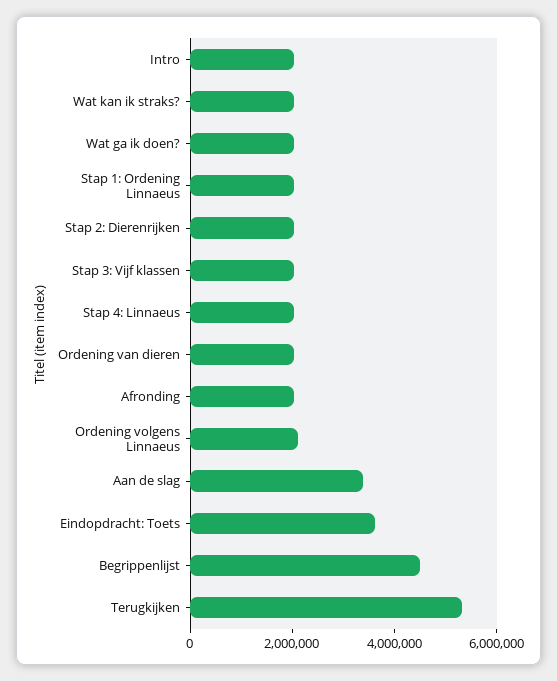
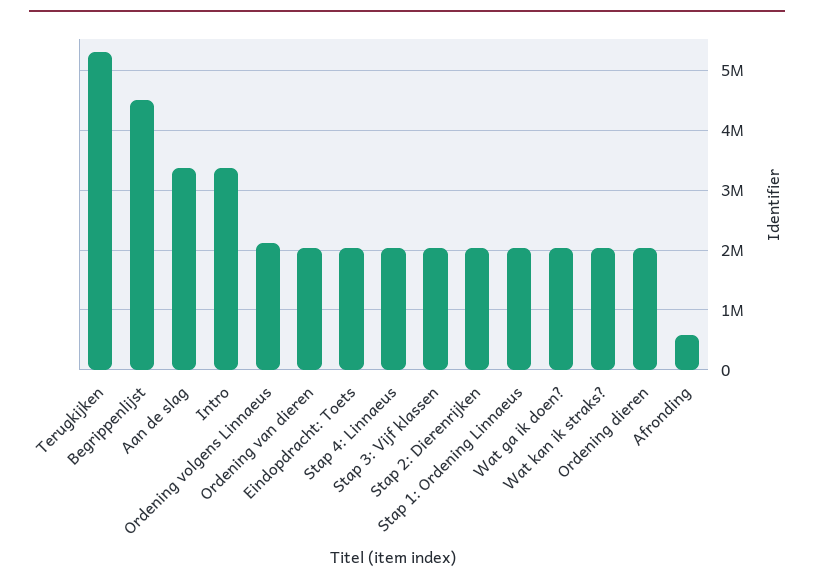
Intro: 2000000 -> 3400000
Afronding: 2000000 -> 600000
Eindopdracht: Toets: 3500000 -> 2000000
Ordening dieren: none -> 2000000

